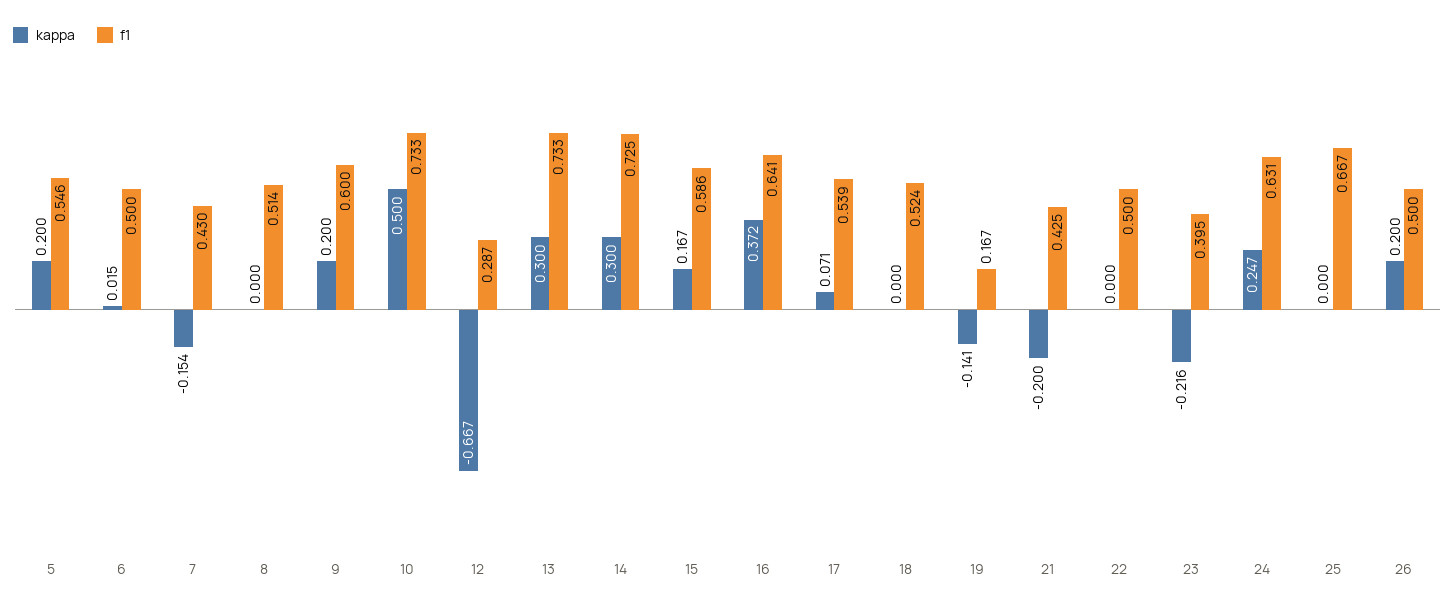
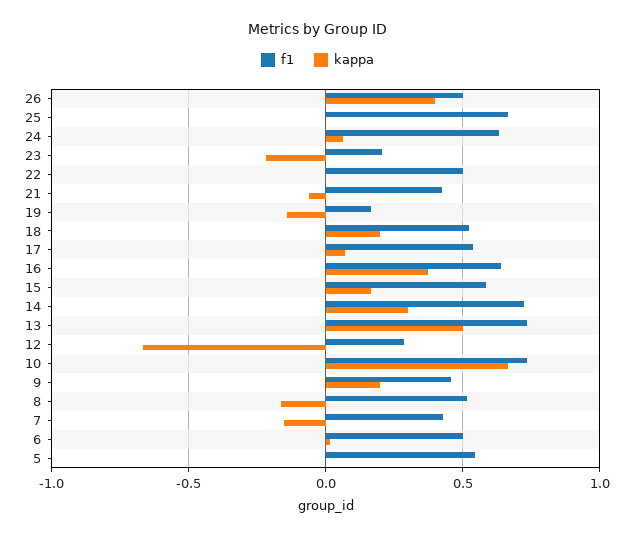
kappa, 5: 0.2 -> 0
kappa, 8: 0 -> -0.15
f1, 9: 0.6 -> 0.45
kappa, 10: 0.5 -> 0.65
kappa, 13: 0.3 -> 0.5
kappa, 18: 0 -> 0.2
kappa, 21: -0.2 -> -0.05
f1, 23: 0.395 -> 0.2
kappa, 24: 0.247 -> 0.05
kappa, 26: 0.2 -> 0.4

